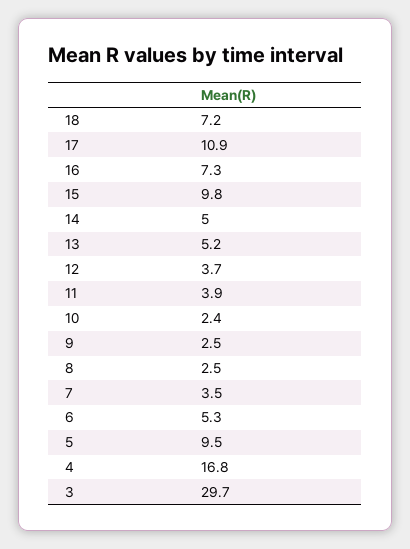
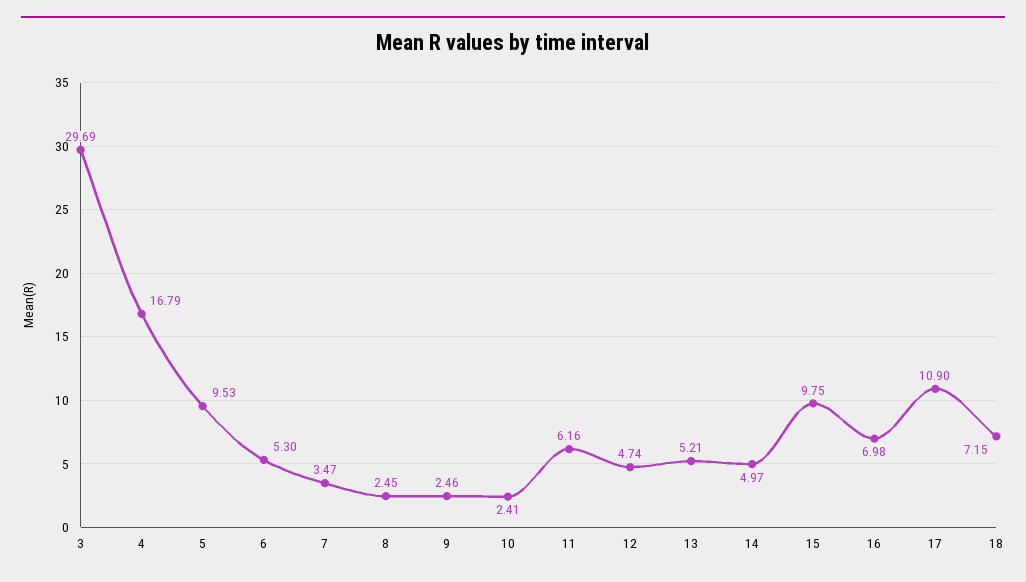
16: 7.3 -> 6.98
12: 3.7 -> 4.74
11: 3.9 -> 6.16

